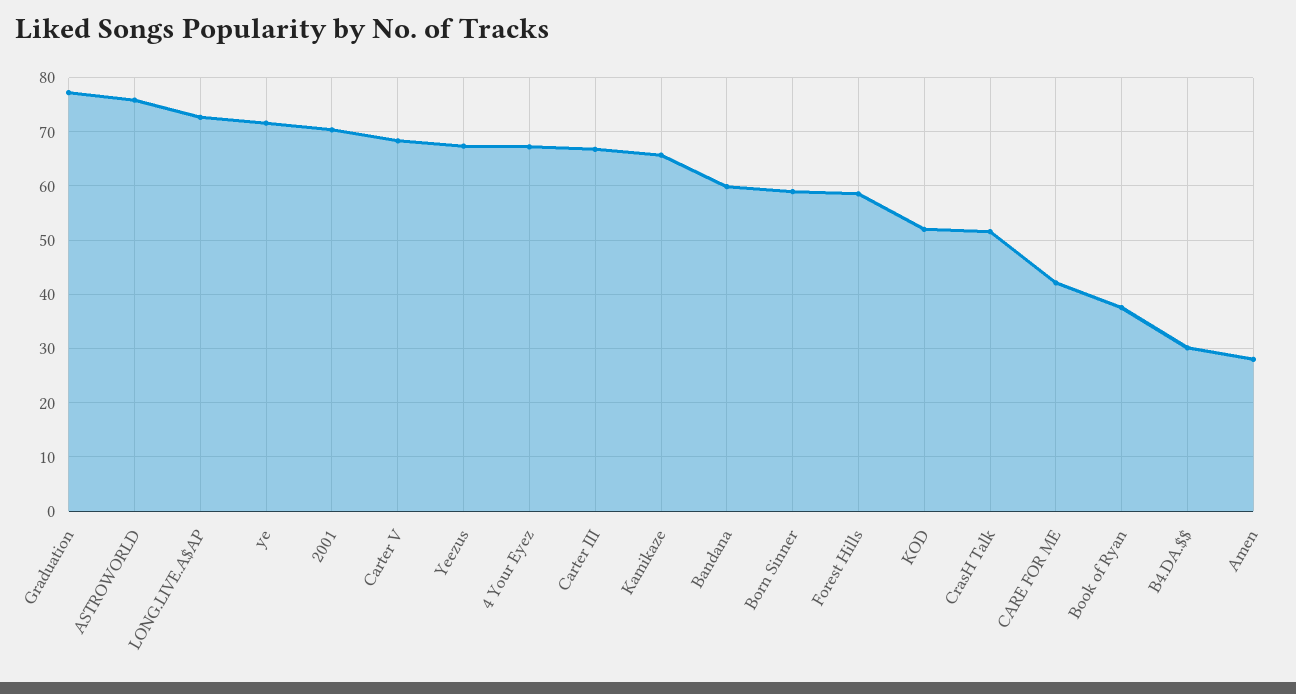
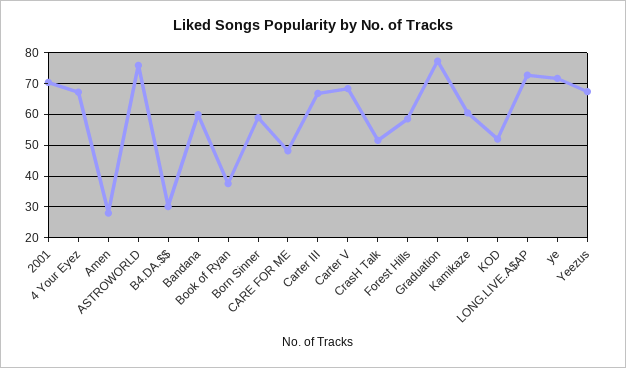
Kamikaze: 66 -> 60
CARE FOR ME: 42 -> 48

